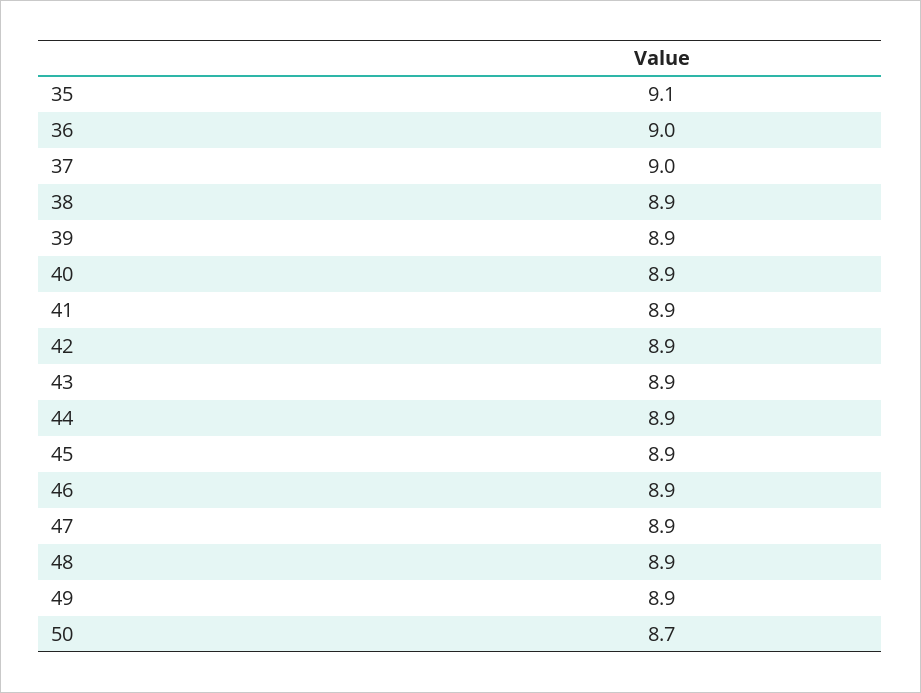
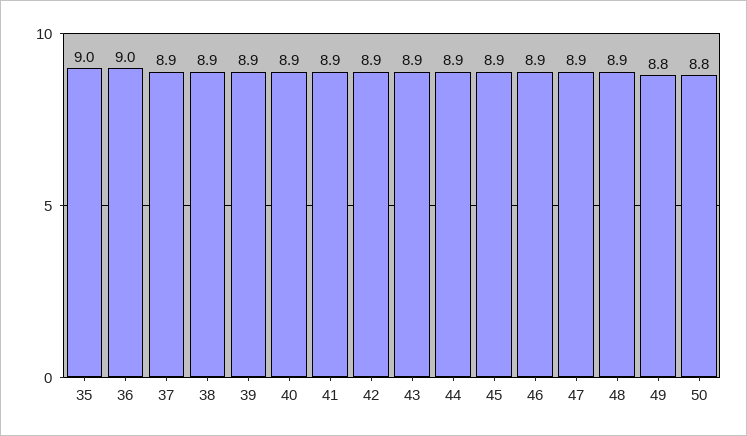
35: 9.1 -> 9
37: 9 -> 8.9
49: 8.9 -> 8.8
50: 8.7 -> 8.8

